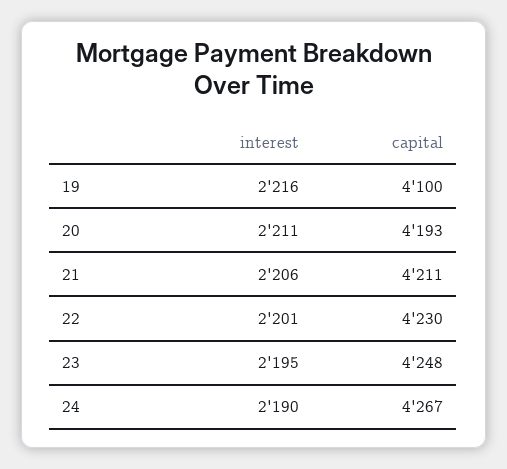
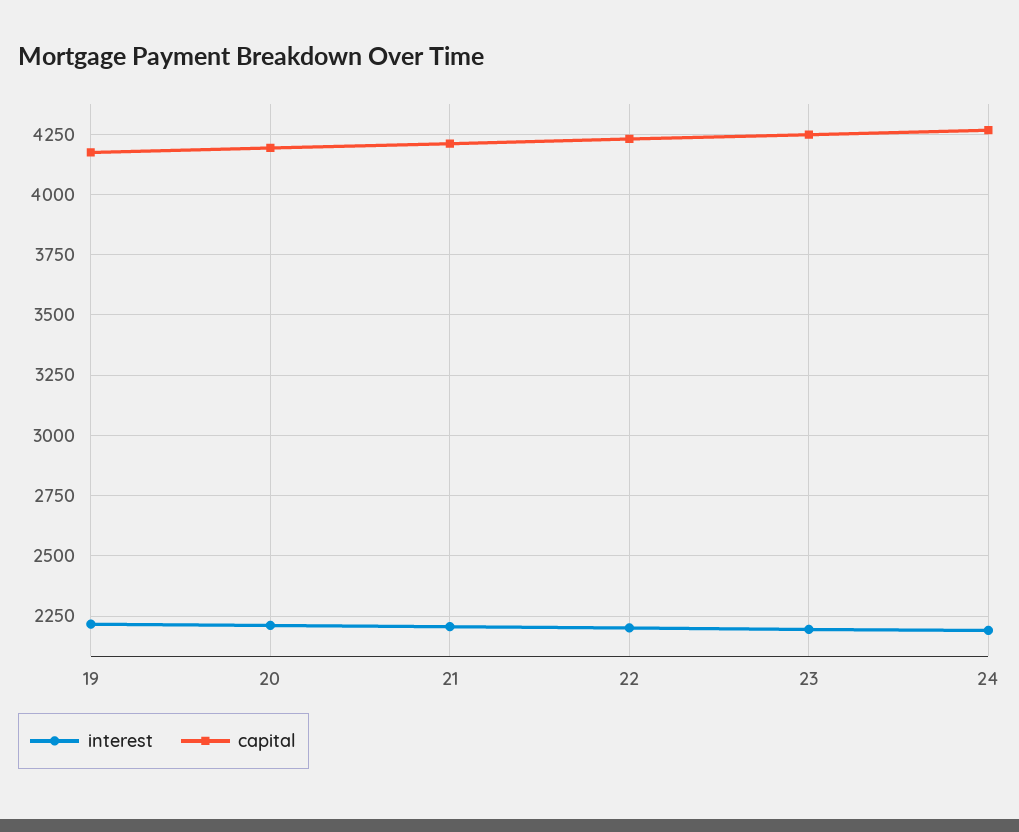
capital, 19: 4100 -> 4175

